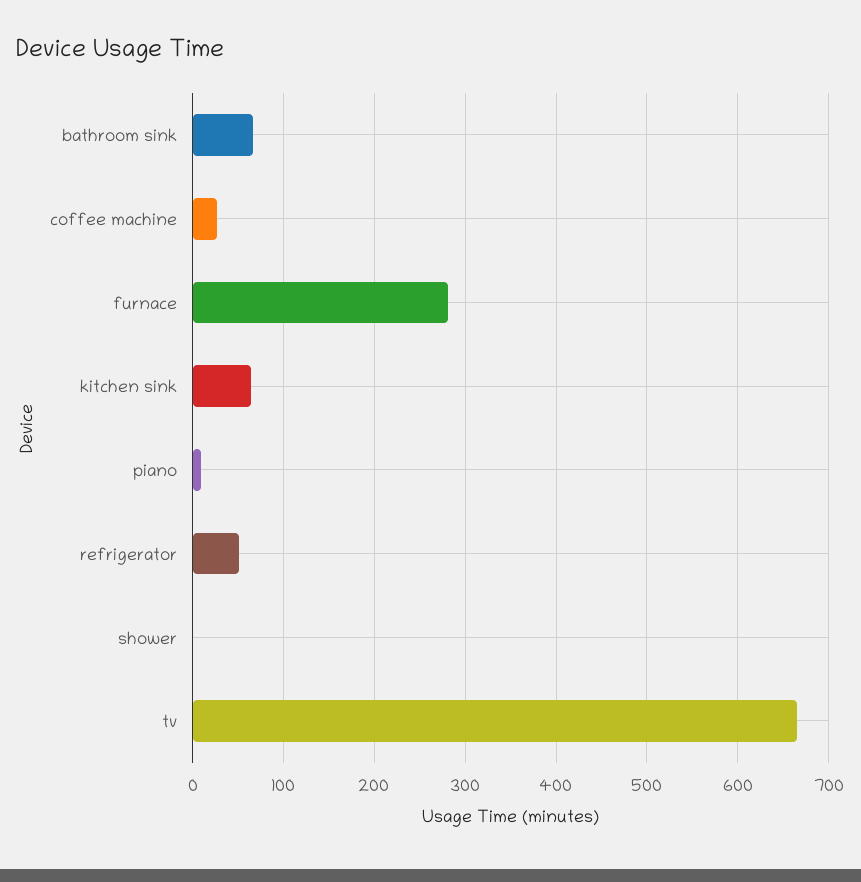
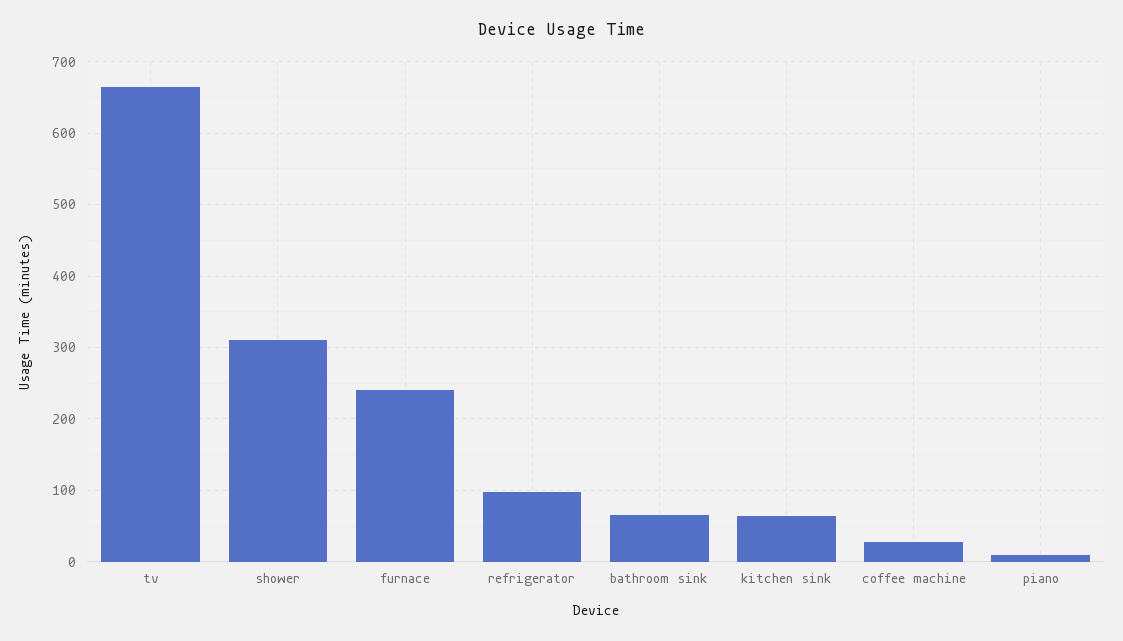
furnace: 280 -> 240
refrigerator: 50 -> 100
shower: 0 -> 310

